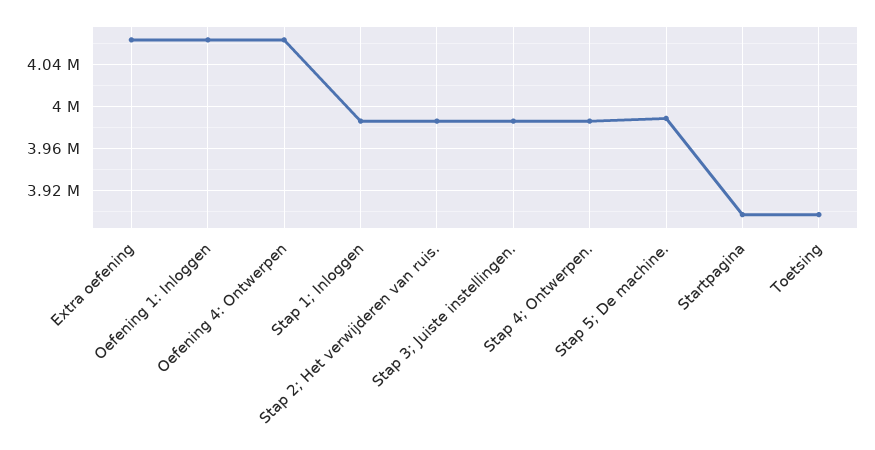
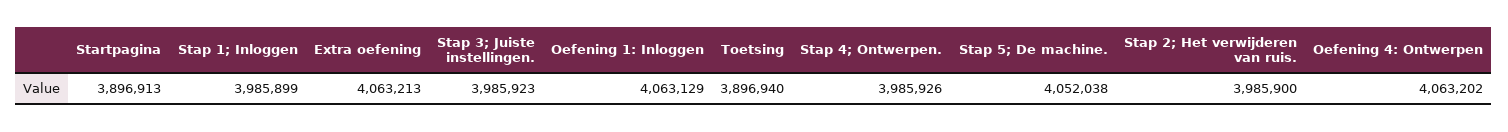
Stap 5; De machine.: 3990000 -> 4052038

